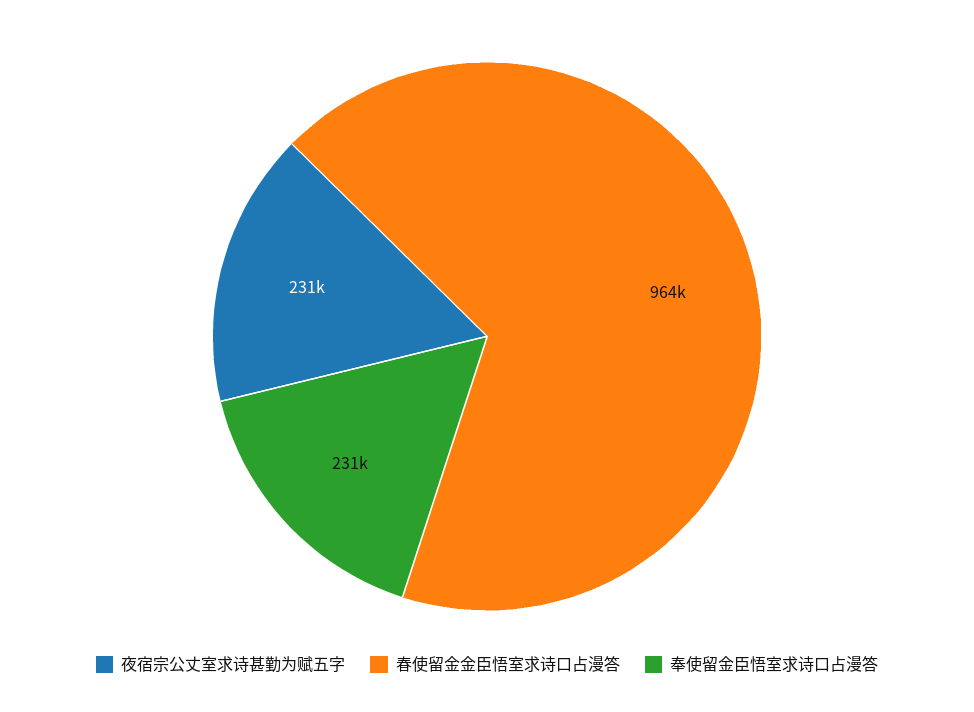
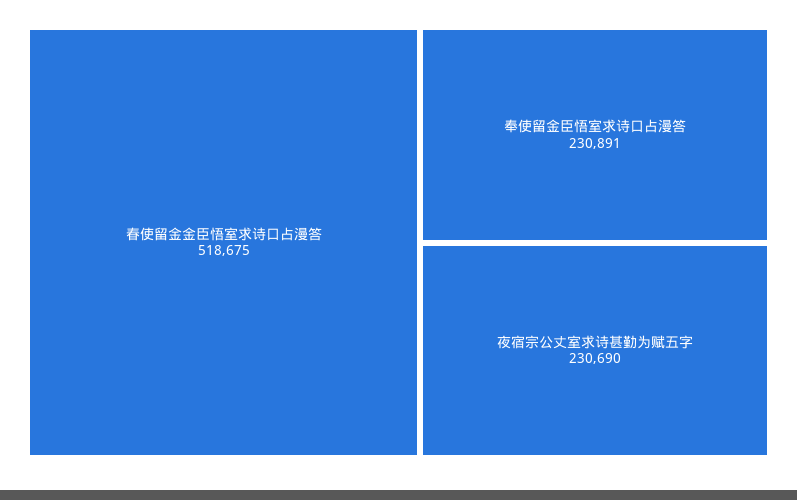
春使留金金臣悟室求诗口占漫答: 964000 -> 518675

